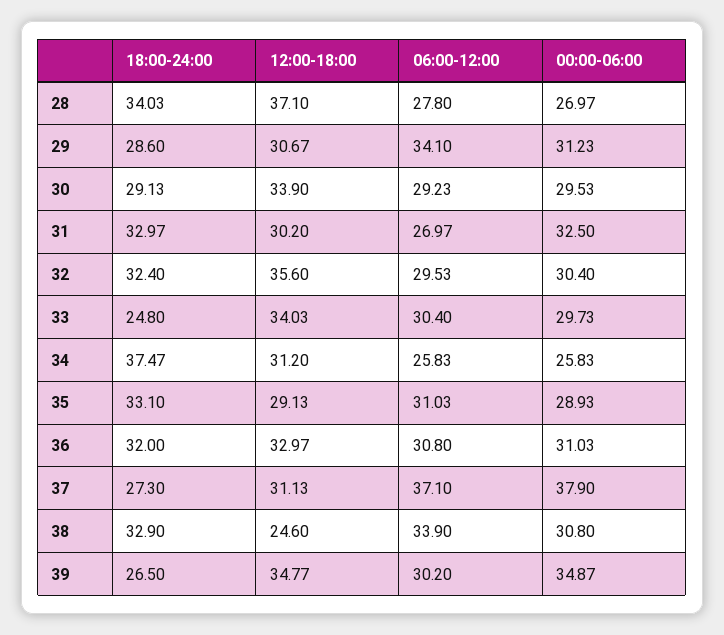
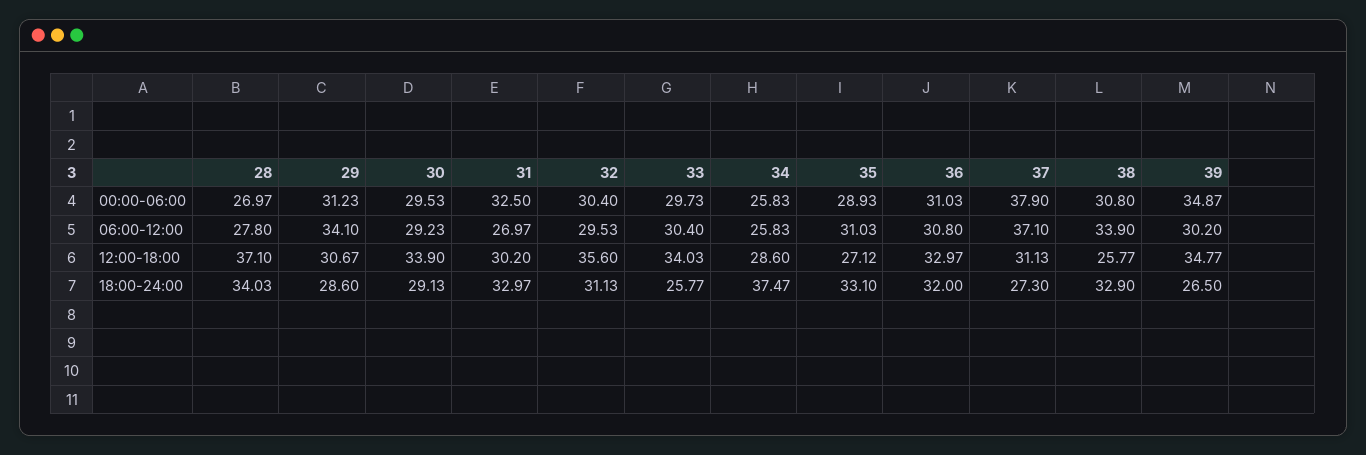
18:00-24:00, 32: 32.4 -> 31.13
18:00-24:00, 33: 24.8 -> 25.77
12:00-18:00, 34: 31.2 -> 28.6
12:00-18:00, 35: 29.13 -> 27.12
12:00-18:00, 38: 24.6 -> 25.77

